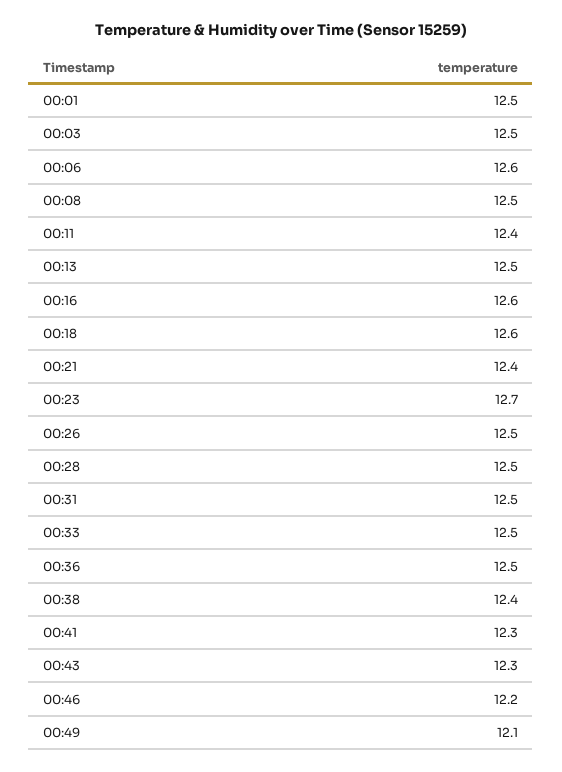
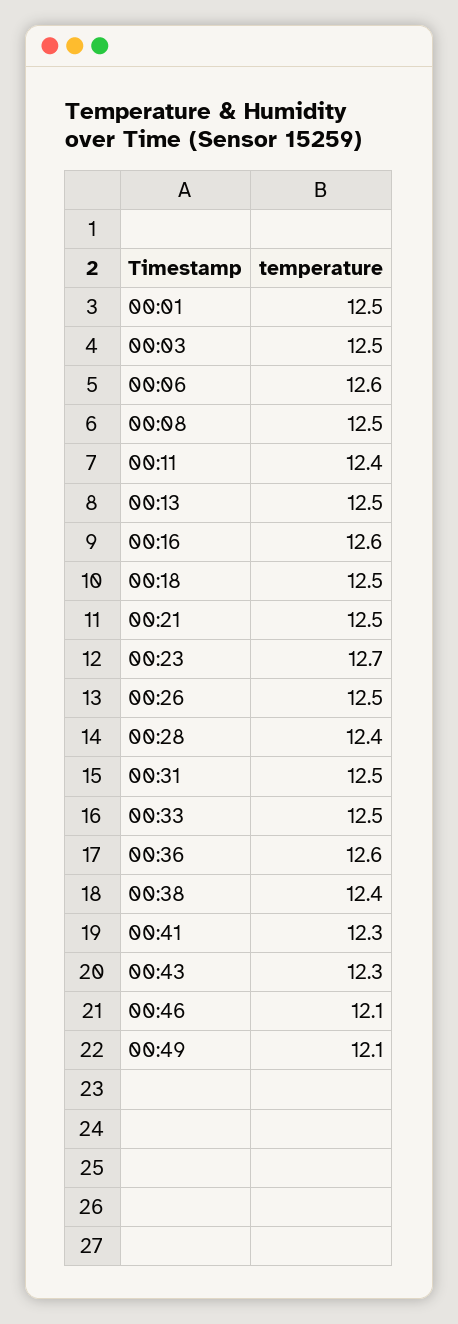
00:18: 12.6 -> 12.5
00:21: 12.4 -> 12.5
00:28: 12.5 -> 12.4
00:36: 12.5 -> 12.6
00:46: 12.2 -> 12.1

